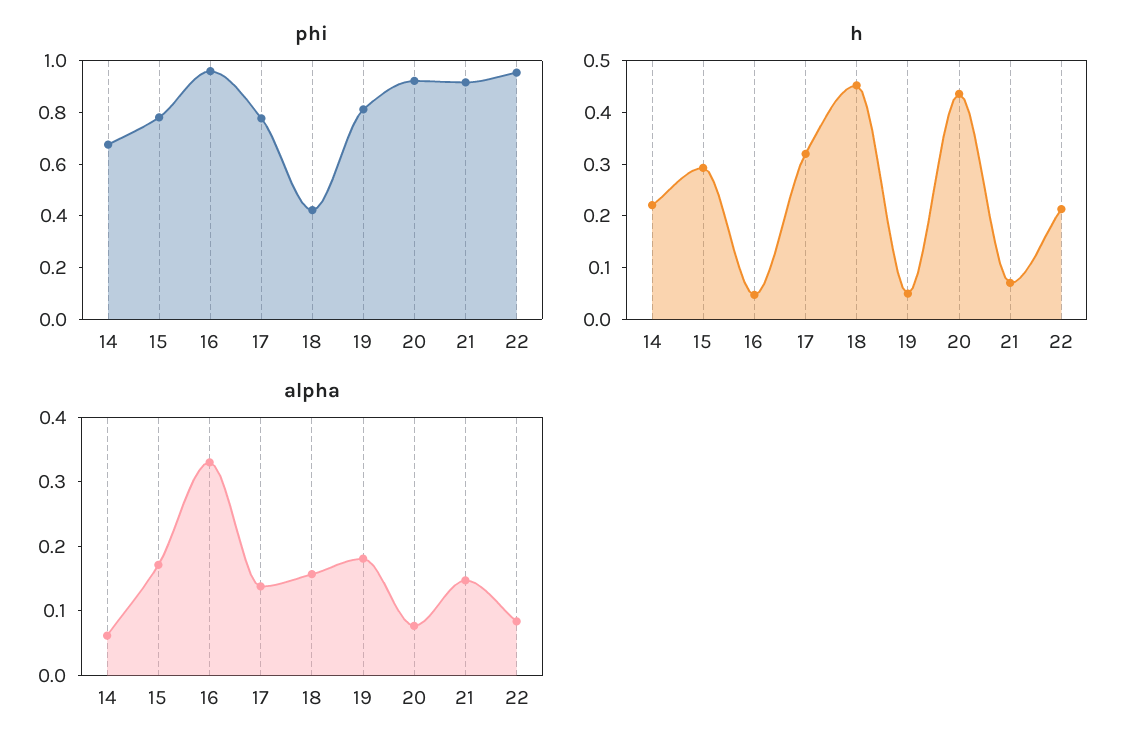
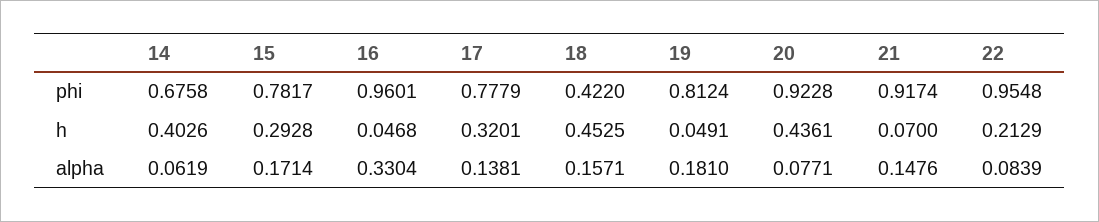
h, 14: 0.22 -> 0.4026

